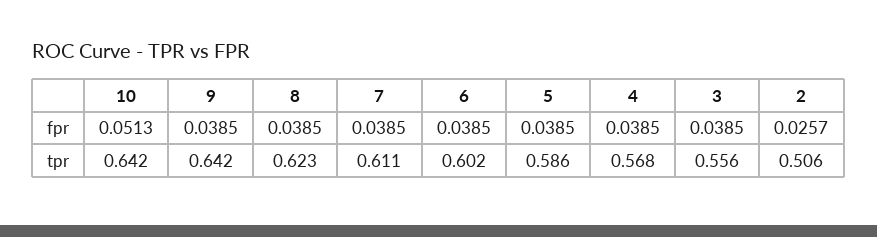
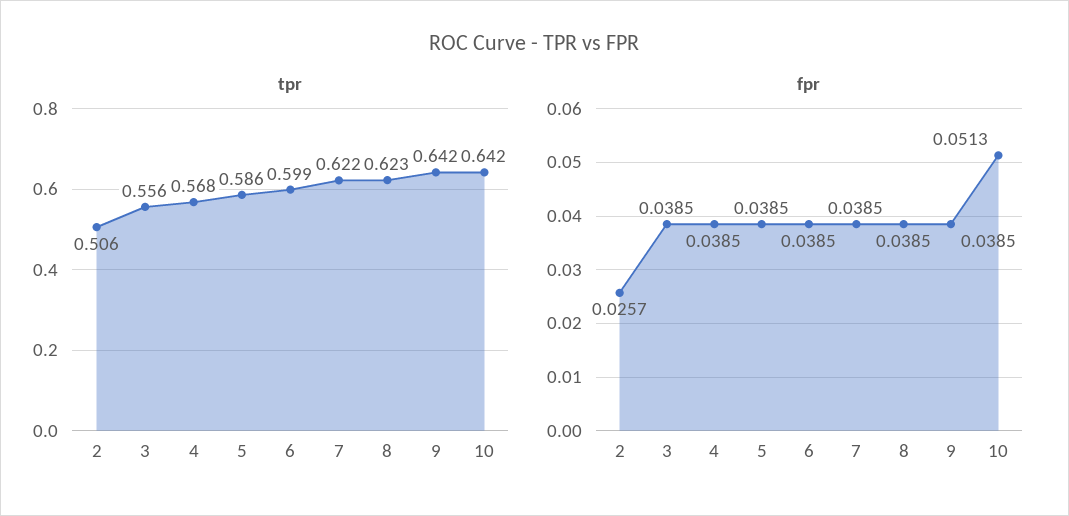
tpr, 7: 0.611 -> 0.622
tpr, 6: 0.602 -> 0.599

